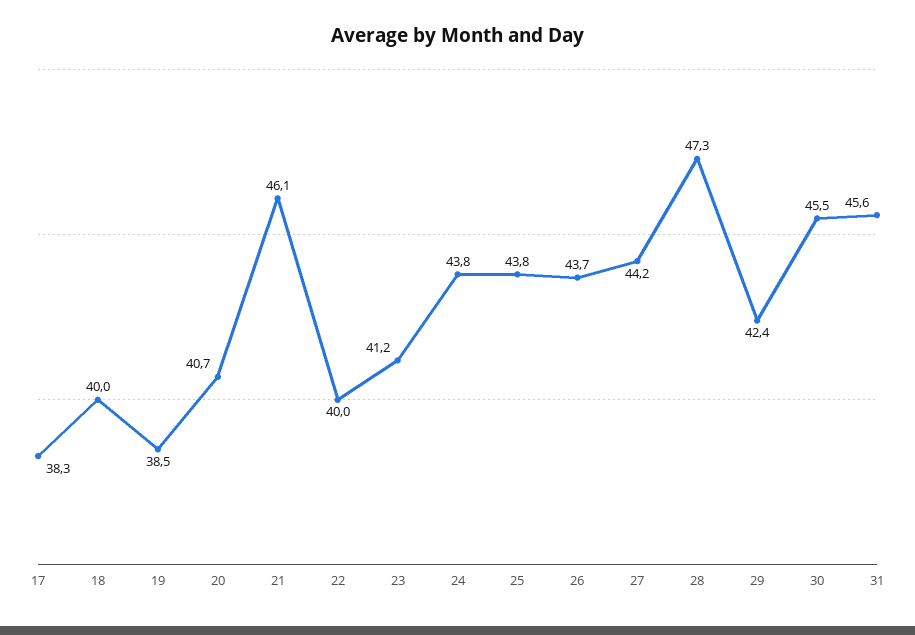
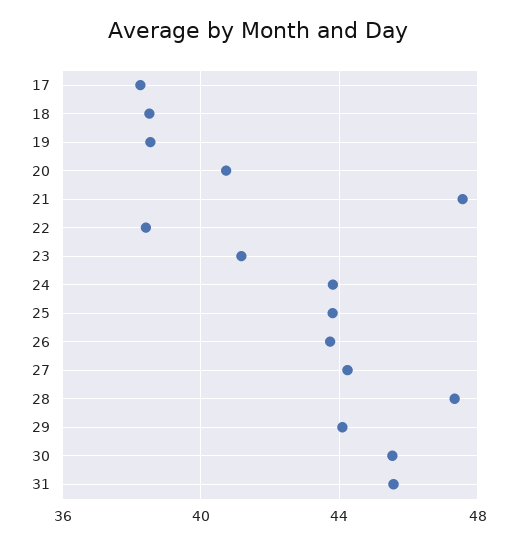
18: 40 -> 38.5
21: 46.1 -> 47.5
22: 40 -> 38.5
29: 42.4 -> 44

